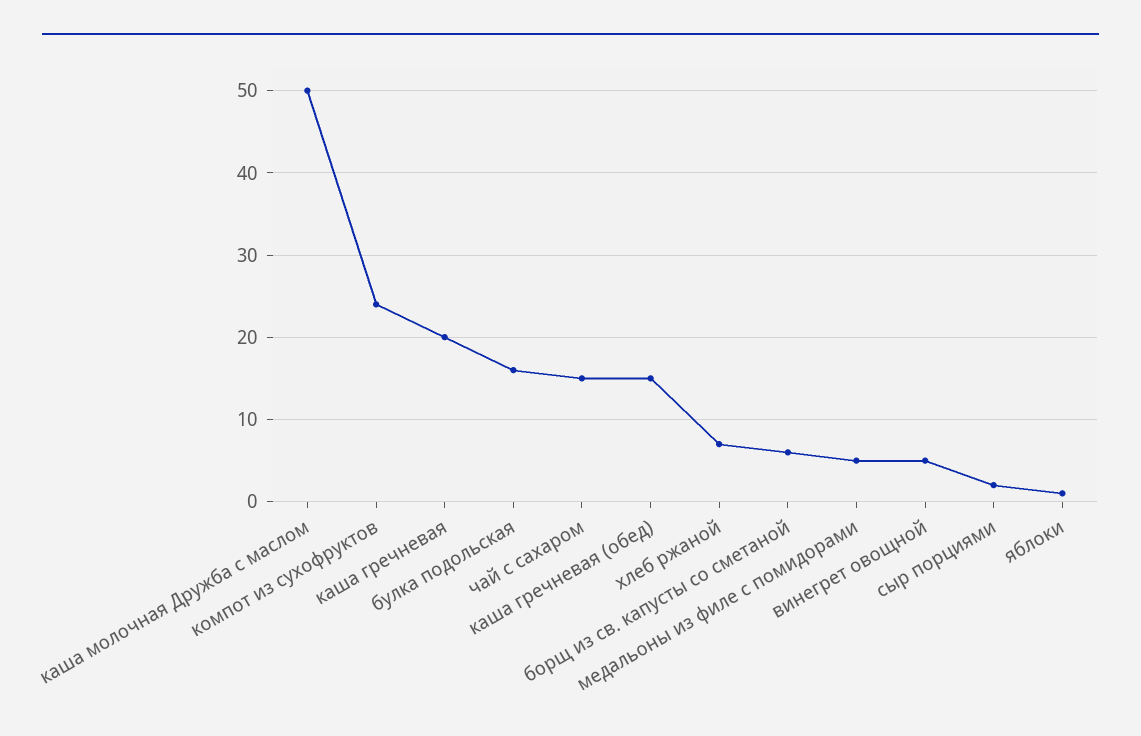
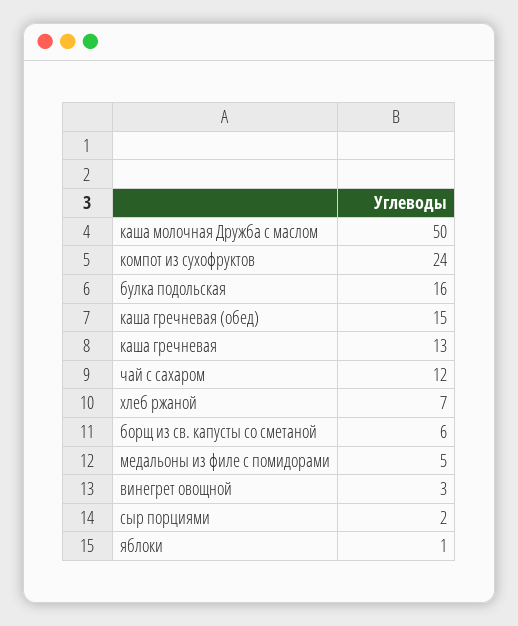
каша гречневая: 20 -> 13
чай с сахаром: 15 -> 12
винегрет овощной: 5 -> 3

